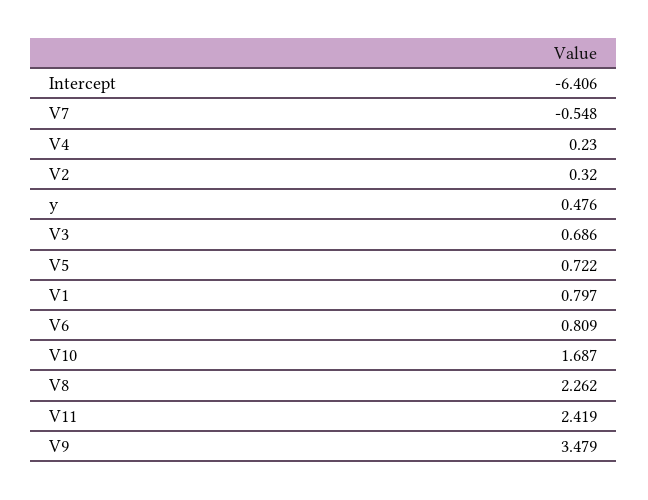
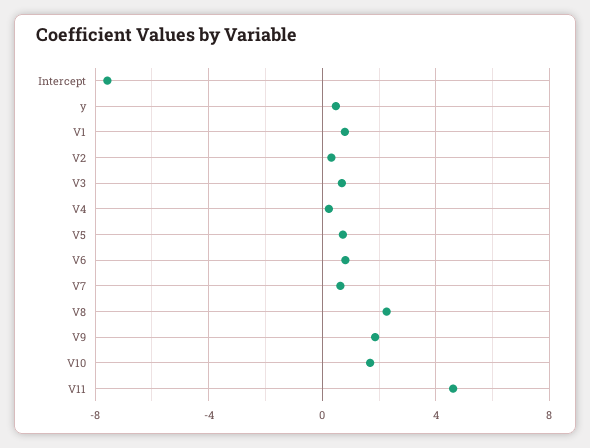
Intercept: -6.406 -> -7.5
V7: -0.548 -> 0.5
V11: 2.419 -> 4.5
V9: 3.479 -> 2

